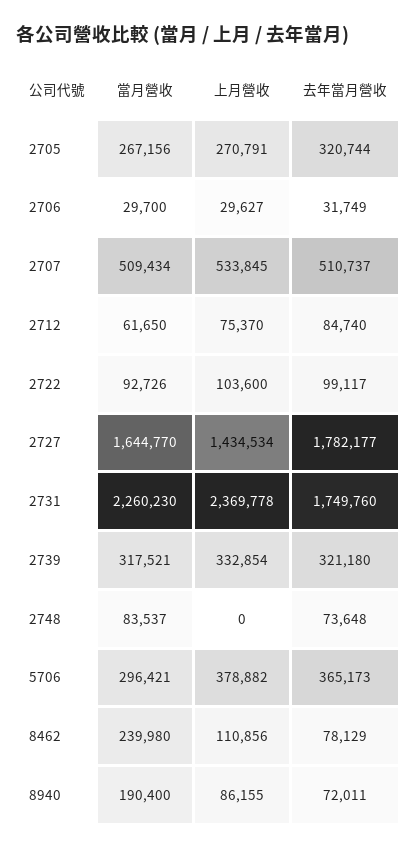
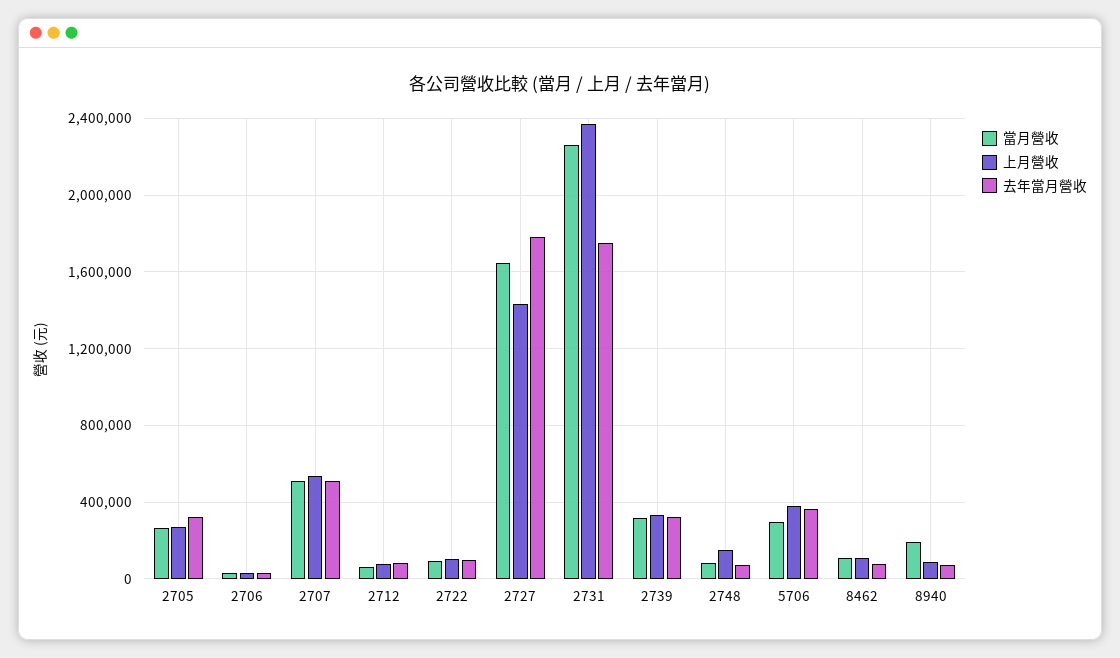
上月營收, 2748: 0 -> 150000
當月營收, 8462: 239980 -> 100000

